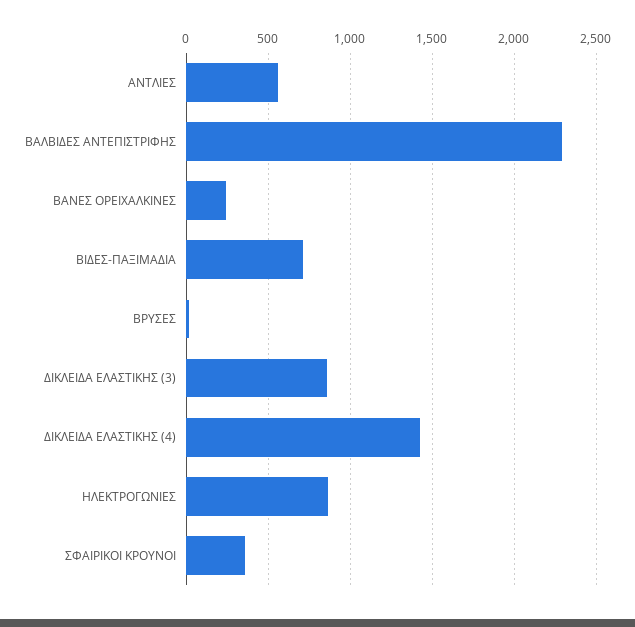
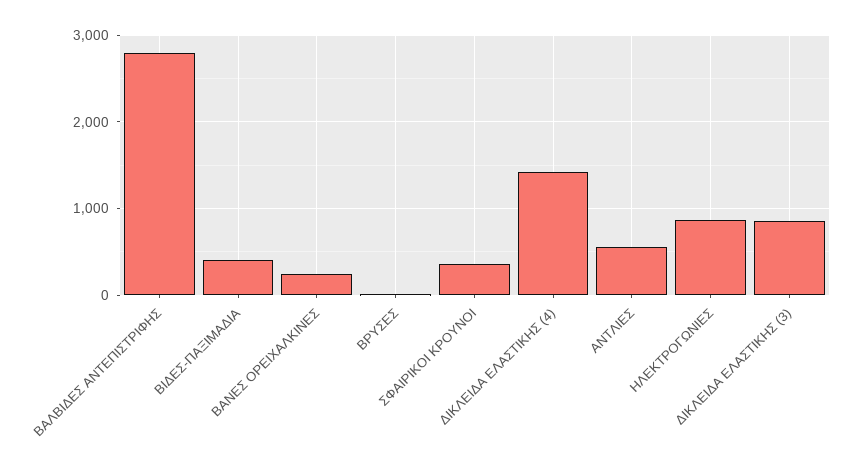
ΒΑΛΒΙΔΕΣ ΑΝΤΕΠΙΣΤΡΙΦΗΣ: 2300 -> 2800
ΒΙΔΕΣ-ΠΑΞΙΜΑΔΙΑ: 700 -> 400

